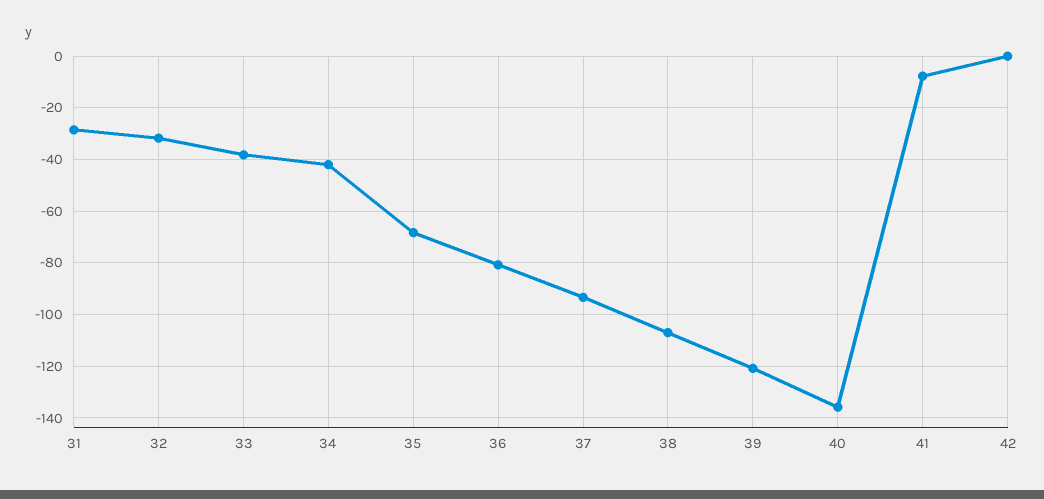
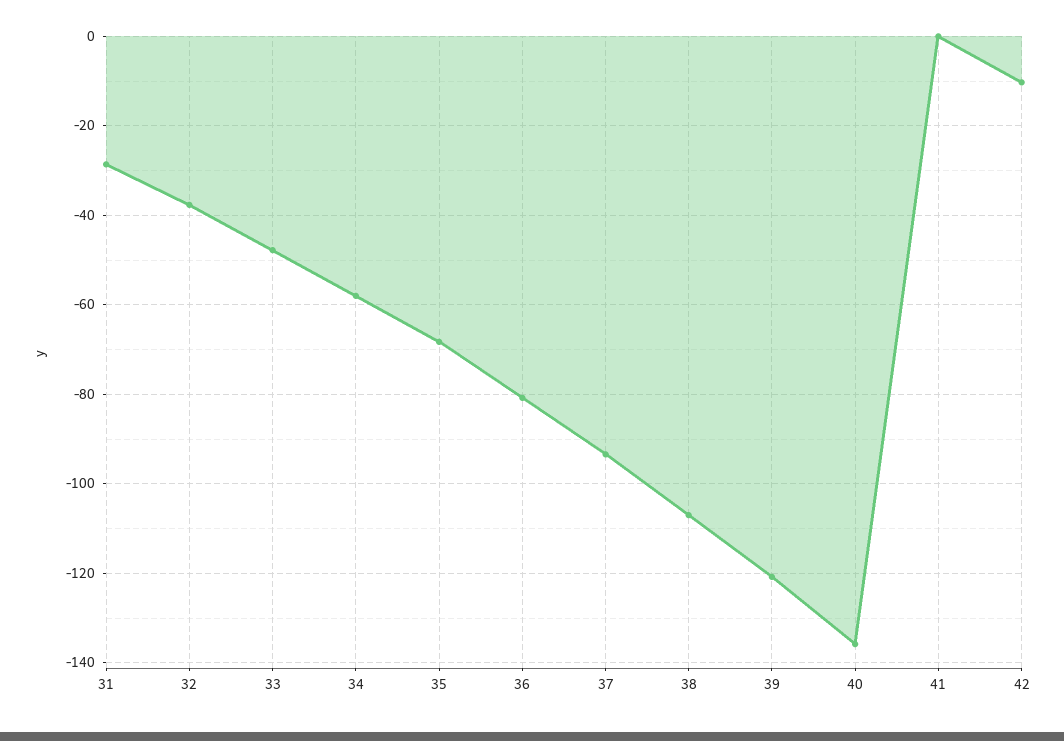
32: -32.5 -> -38
33: -37.5 -> -48
34: -42.5 -> -58
41: -7.5 -> 0
42: 0 -> -10

